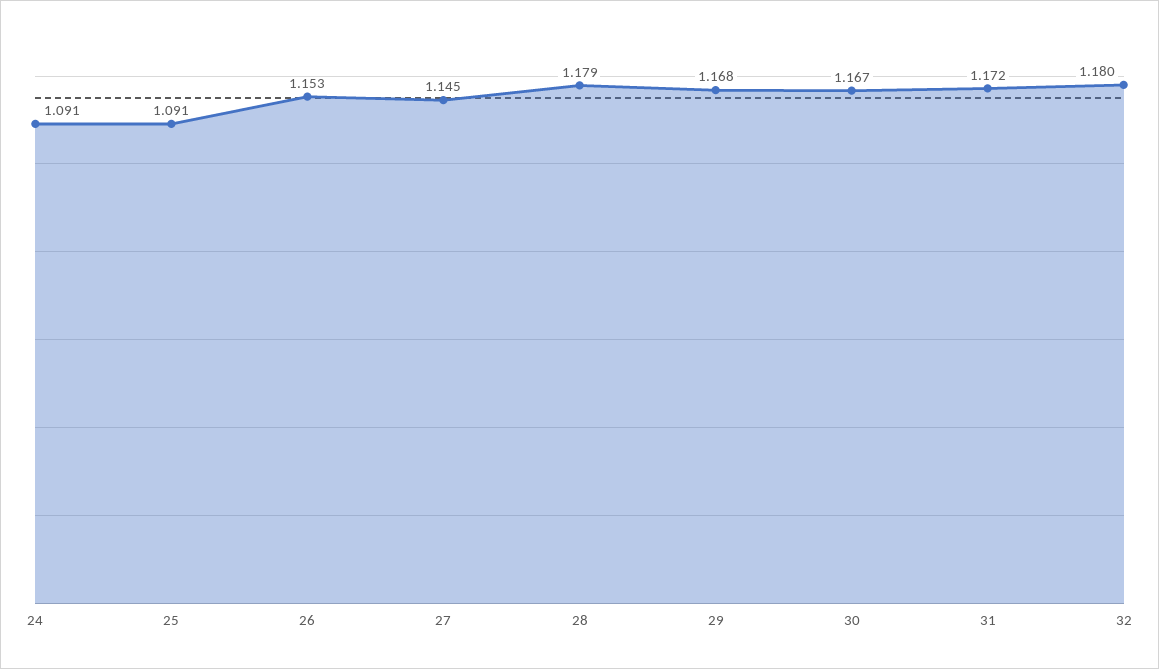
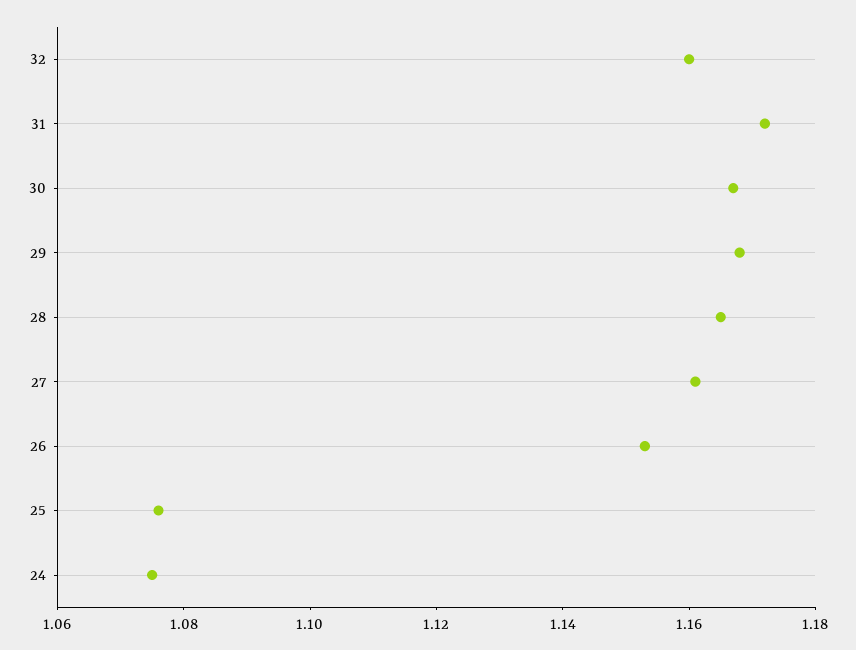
24: 1.091 -> 1.075
25: 1.091 -> 1.075
27: 1.145 -> 1.16
28: 1.179 -> 1.165
32: 1.18 -> 1.16

